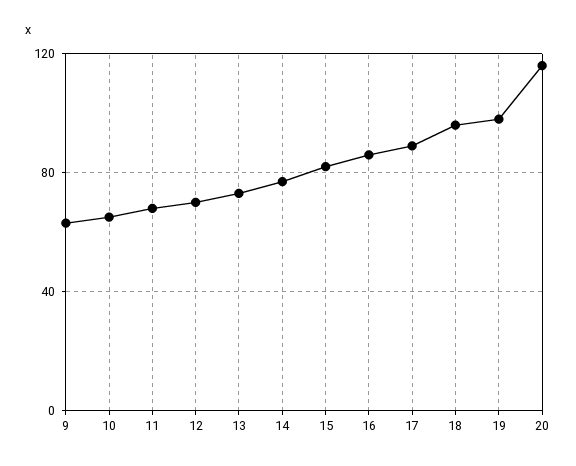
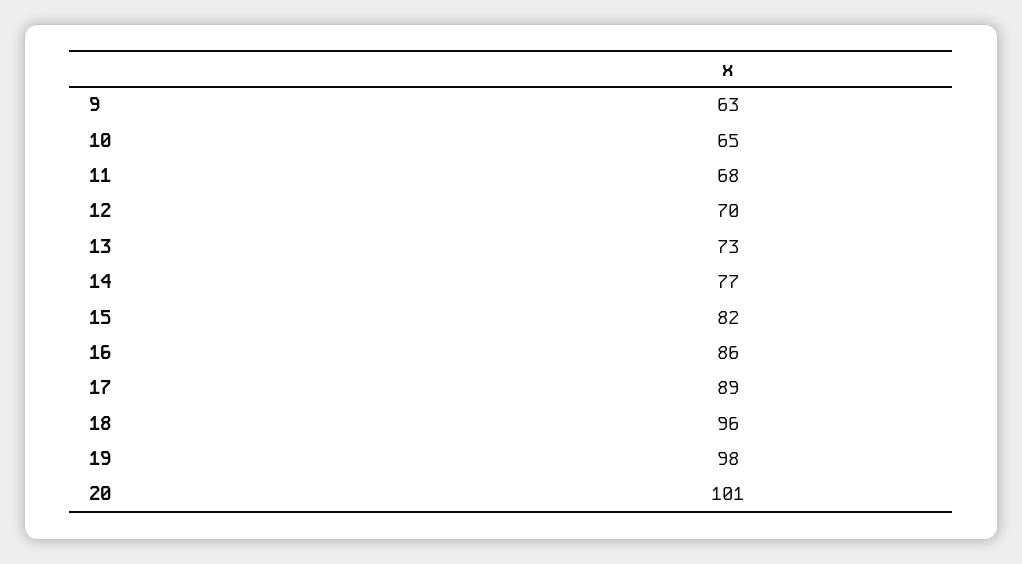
20: 115 -> 101

